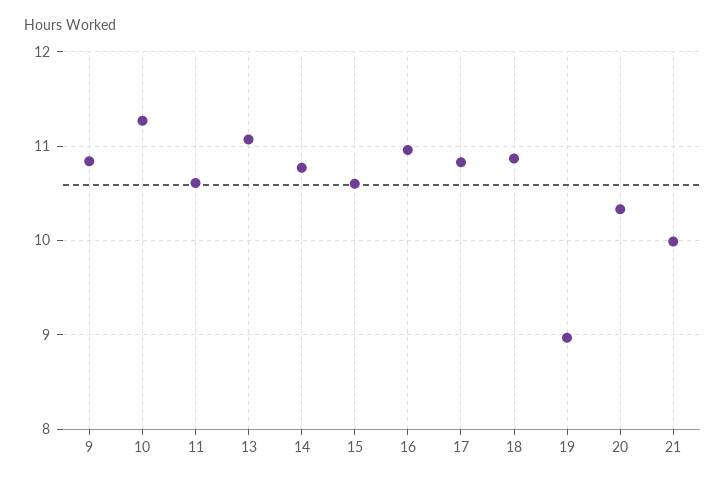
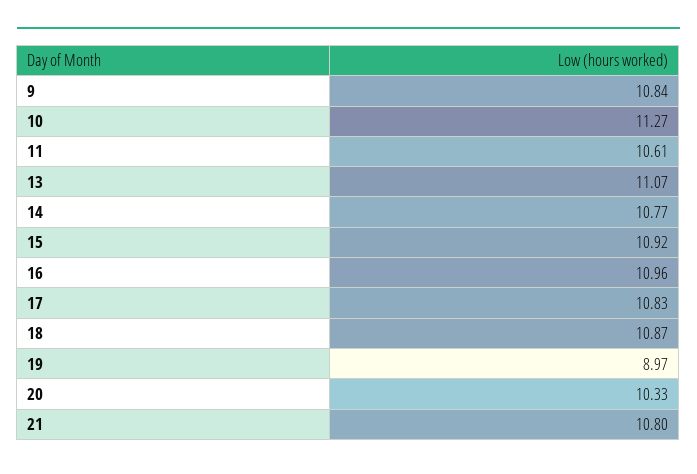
15: 10.6 -> 10.92
21: 10 -> 10.8

